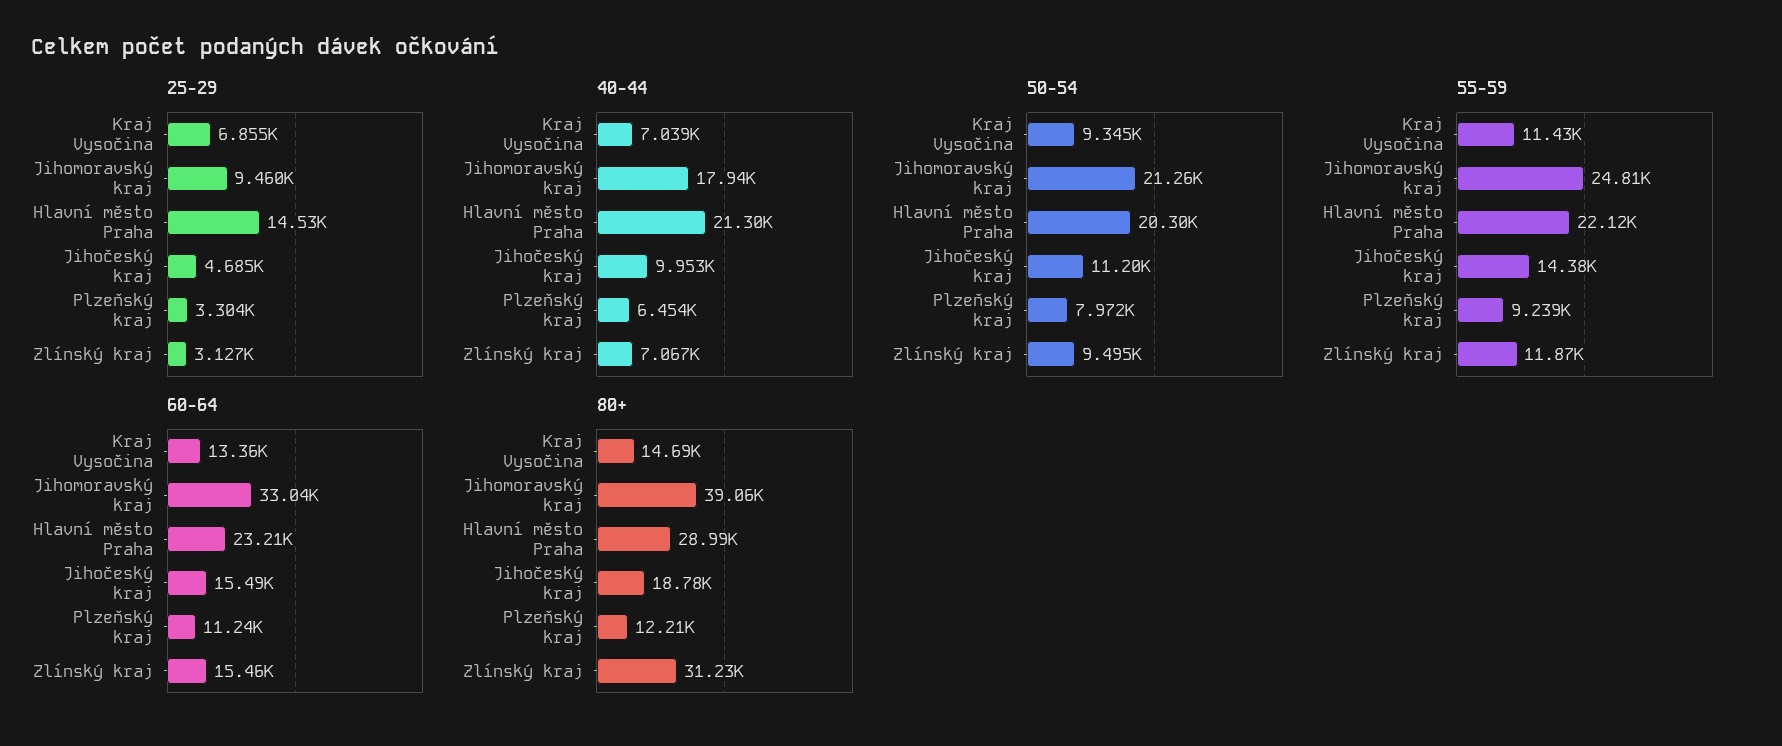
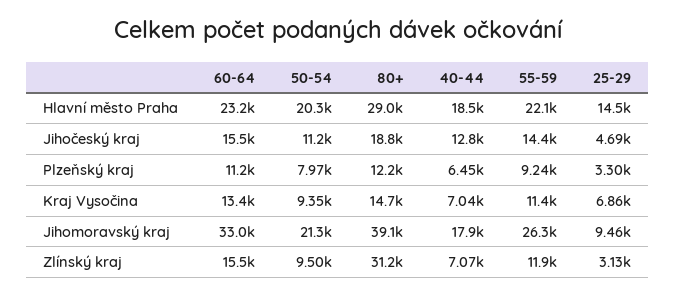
40-44, Hlavní město Praha: 21300 -> 18500
40-44, Jihočeský kraj: 9953 -> 12800
55-59, Jihomoravský kraj: 24810 -> 26300

